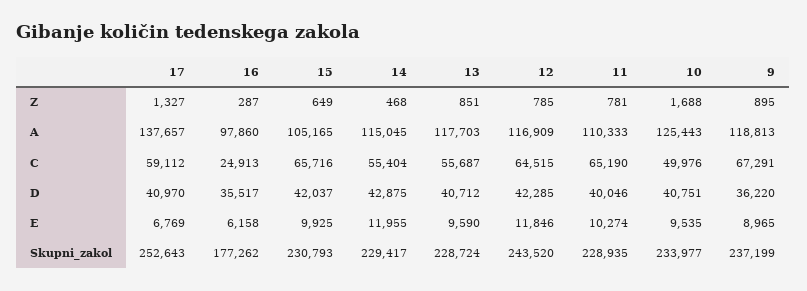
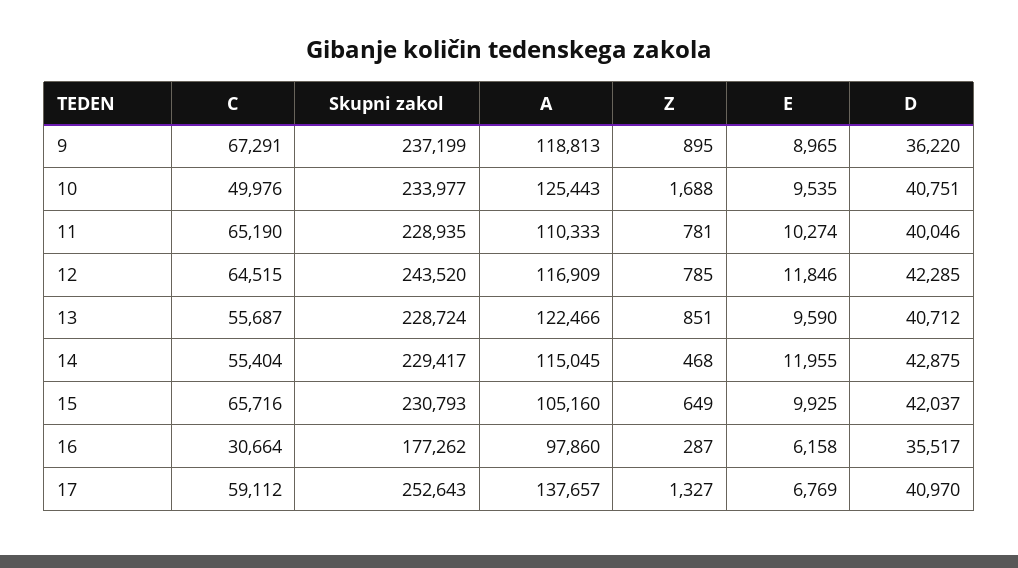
15, A: 105165 -> 105160
13, A: 117703 -> 122466
16, C: 24913 -> 30664

